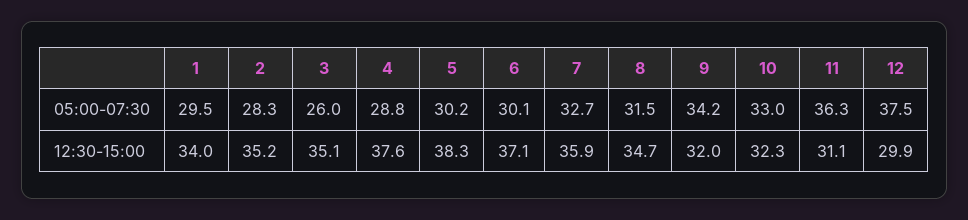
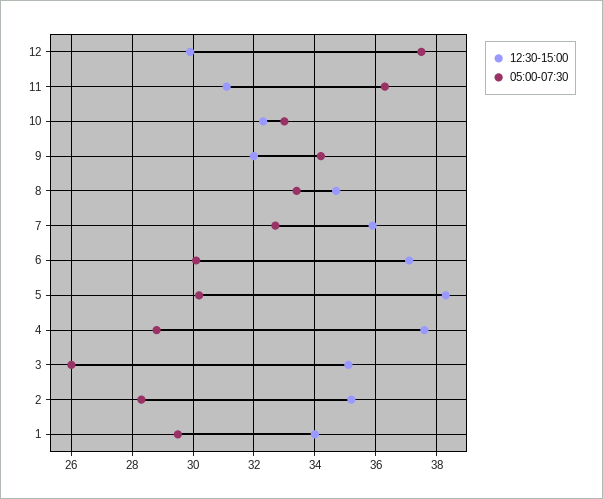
05:00-07:30, 8: 31.5 -> 33.5

